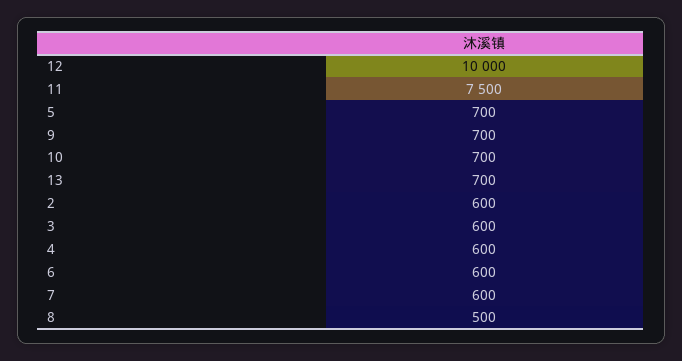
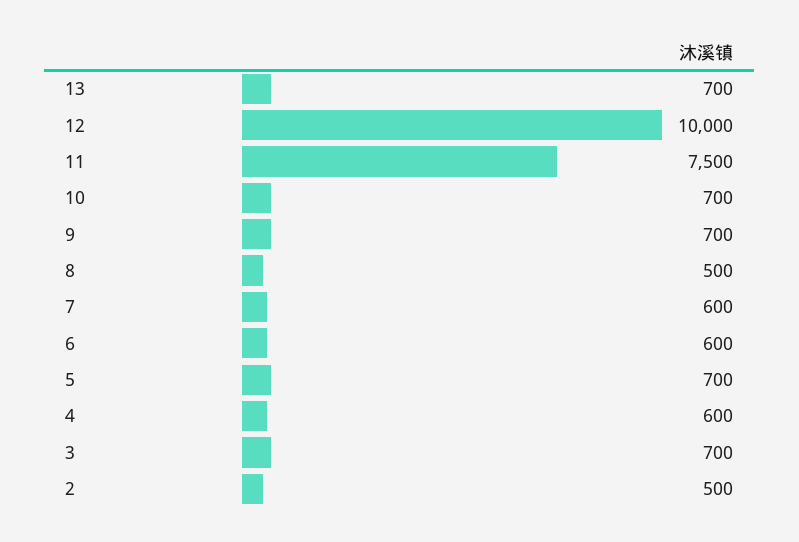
2: 600 -> 500
3: 600 -> 700

